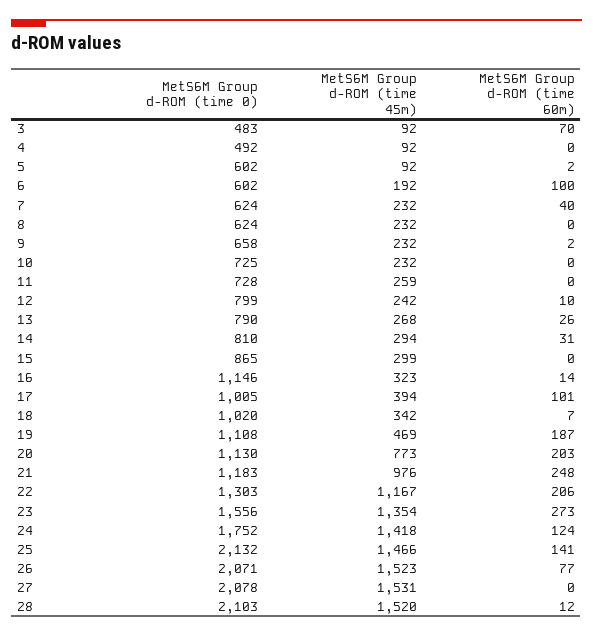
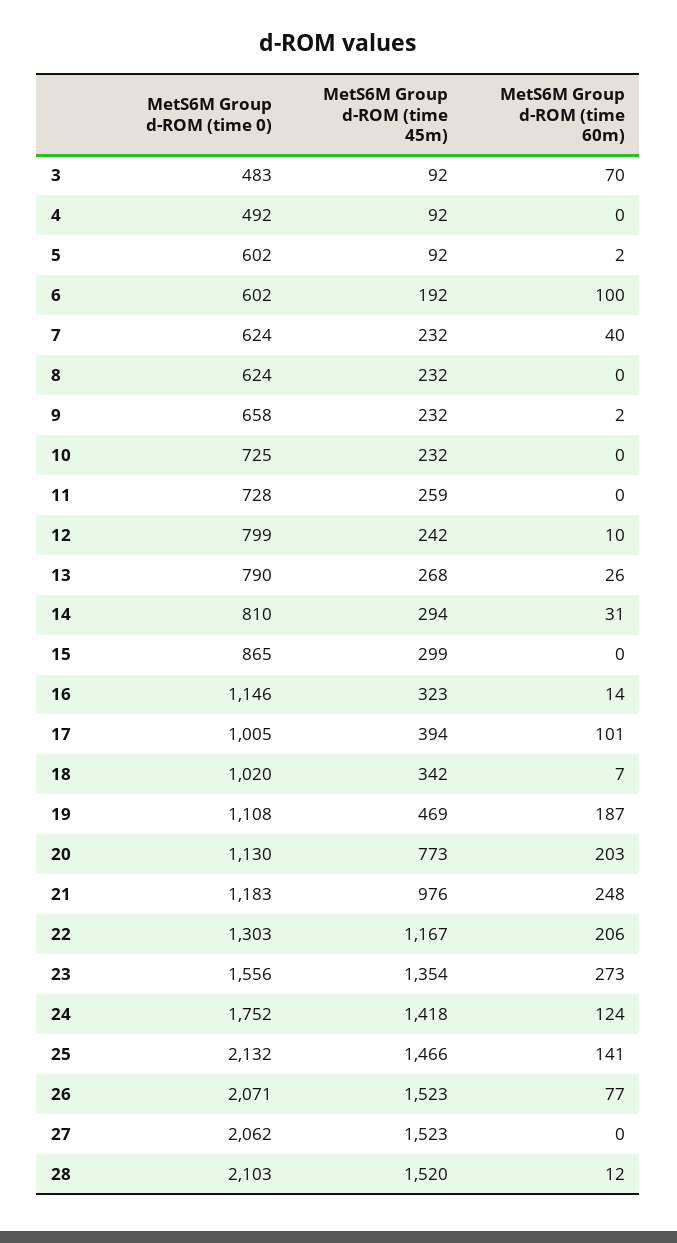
MetS6M Group d-ROM (time 0), 27: 2078 -> 2062
MetS6M Group d-ROM (time 45m), 27: 1531 -> 1523

